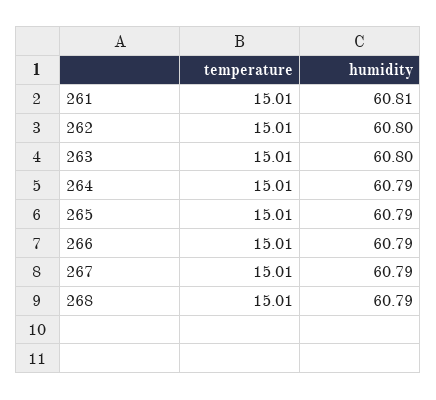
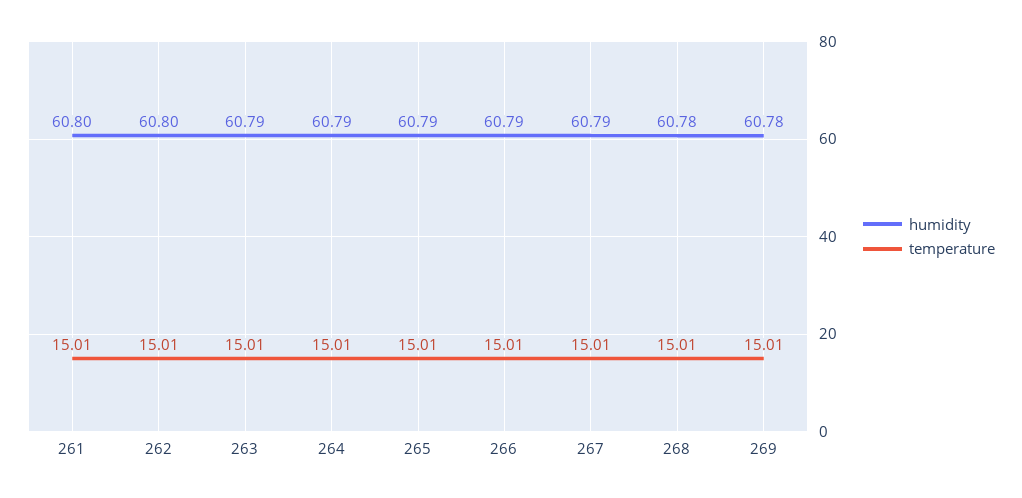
humidity, 261: 60.81 -> 60.8
humidity, 263: 60.8 -> 60.79
humidity, 268: 60.79 -> 60.78
humidity, 269: none -> 60.78
temperature, 269: none -> 15.01

